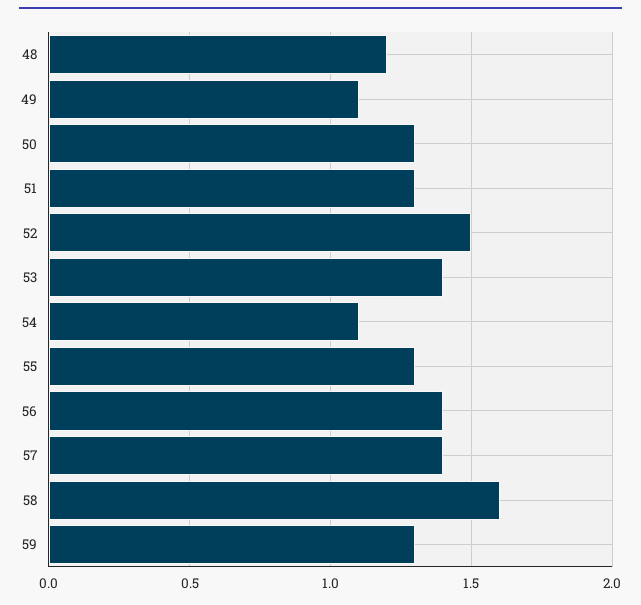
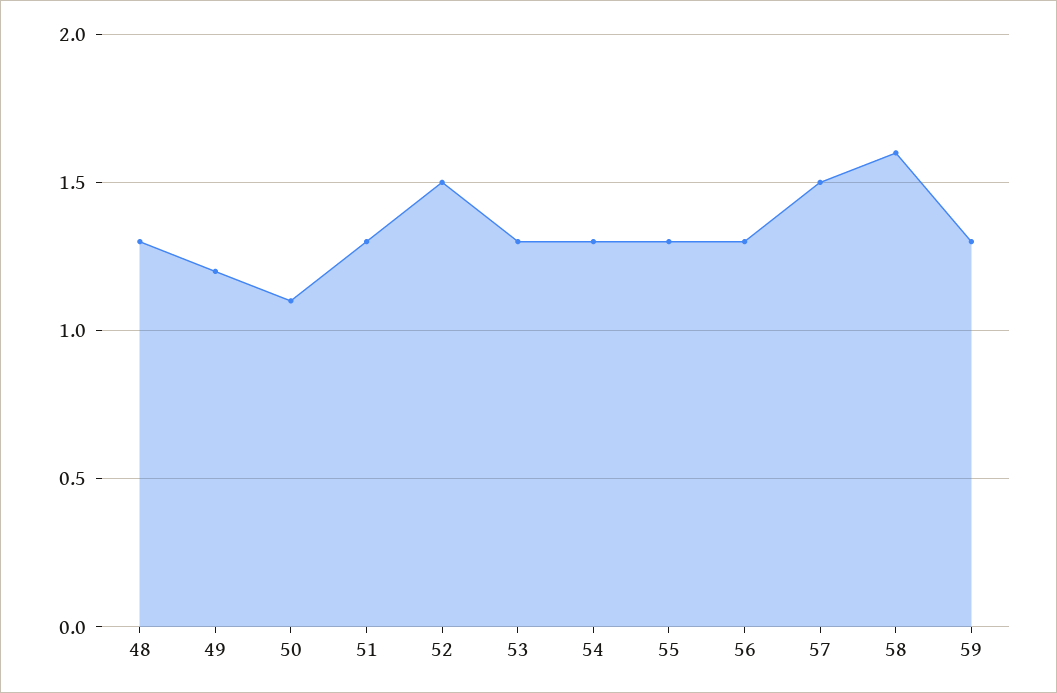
48: 1.2 -> 1.3
49: 1.1 -> 1.2
50: 1.3 -> 1.1
53: 1.4 -> 1.3
54: 1.1 -> 1.3
56: 1.4 -> 1.3
57: 1.4 -> 1.5

